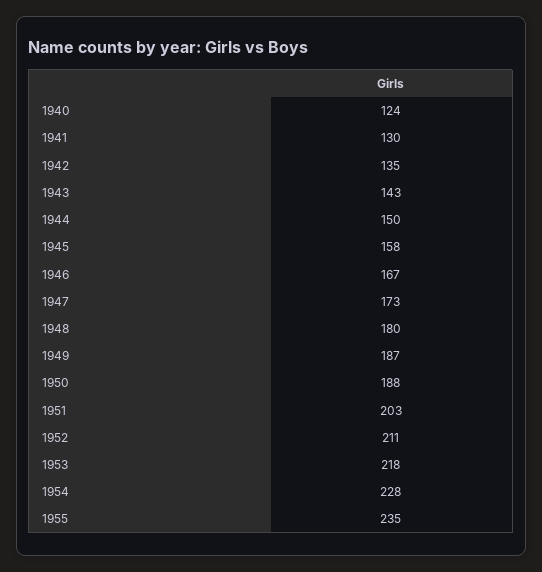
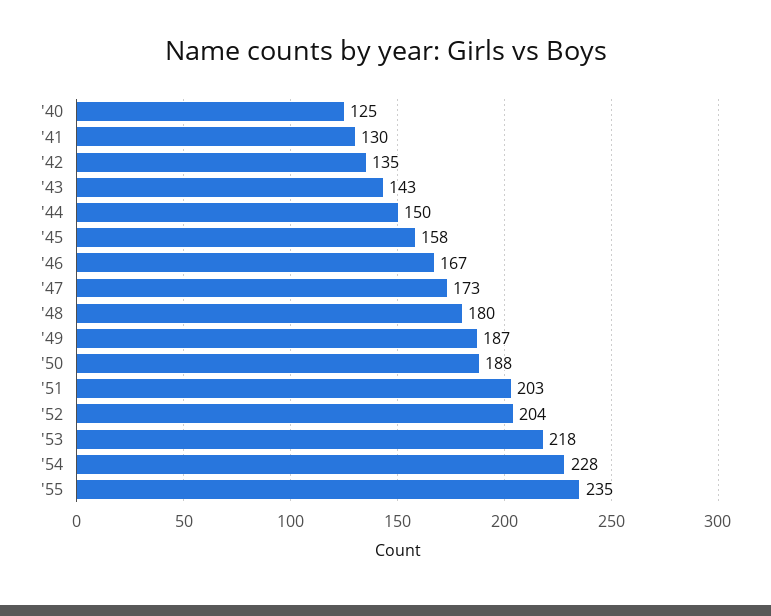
1940: 124 -> 125
1952: 211 -> 204

